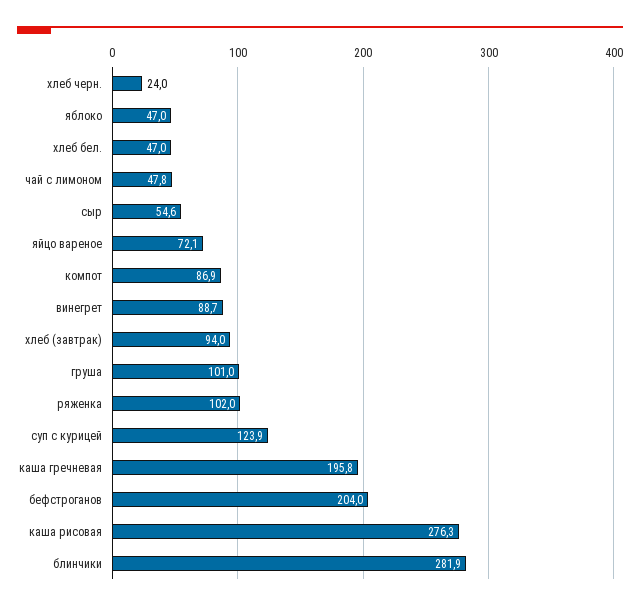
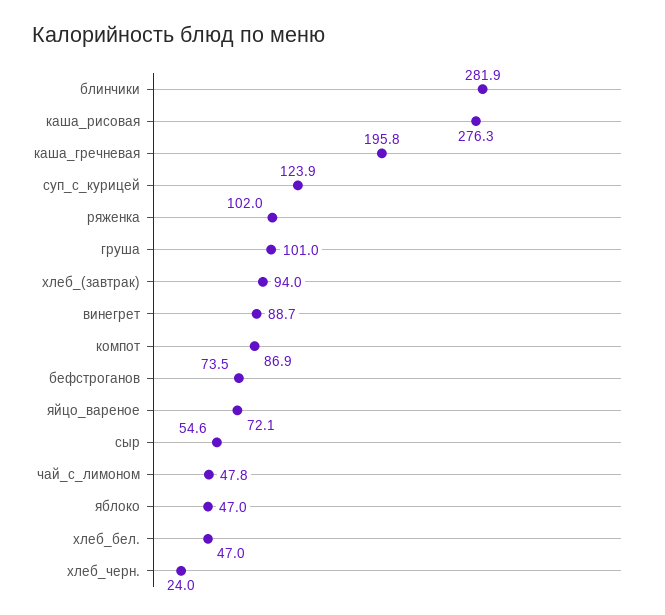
бефстроганов: 204 -> 73.5

